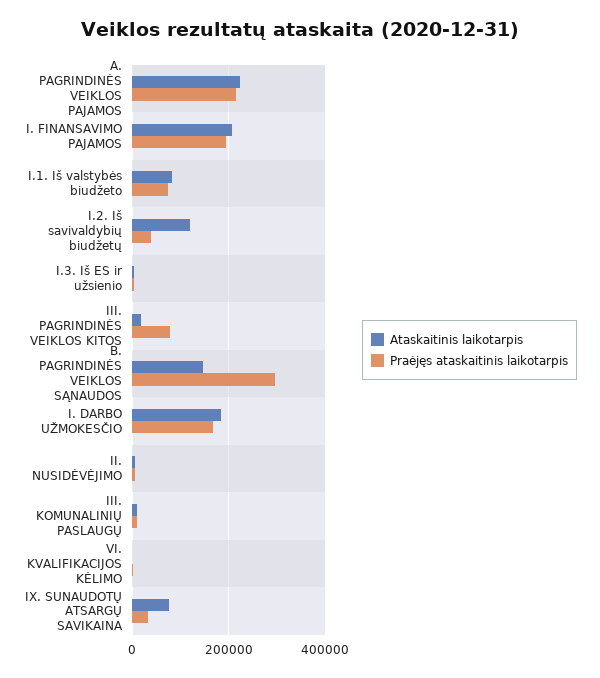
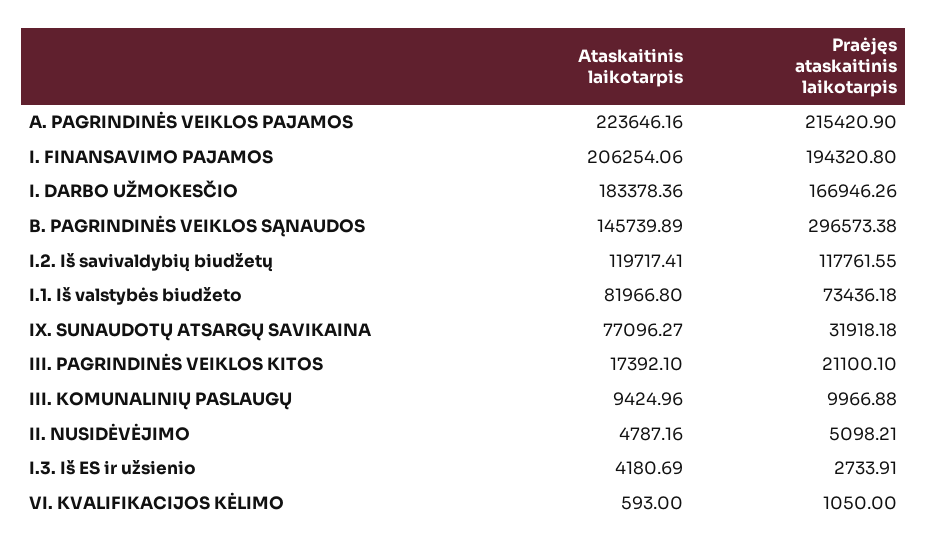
Praėjęs ataskaitinis laikotarpis, I.2. Iš savivaldybių biudžetų: 40000 -> 117761.55
Praėjęs ataskaitinis laikotarpis, III. PAGRINDINĖS VEIKLOS KITOS: 80000 -> 21100.1

